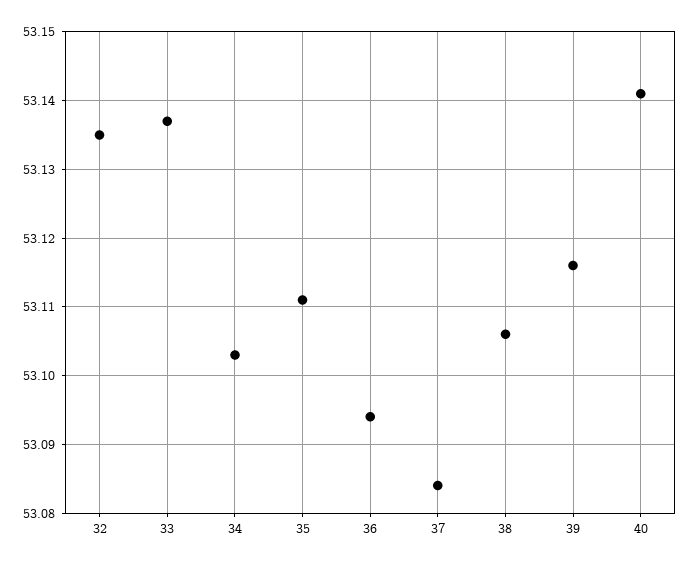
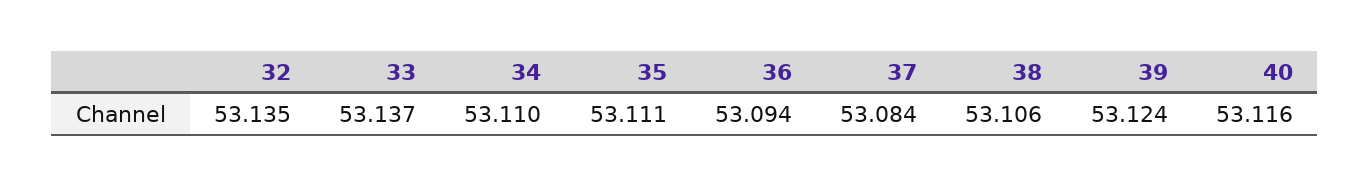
34: 53.103 -> 53.11
39: 53.116 -> 53.124
40: 53.141 -> 53.116

